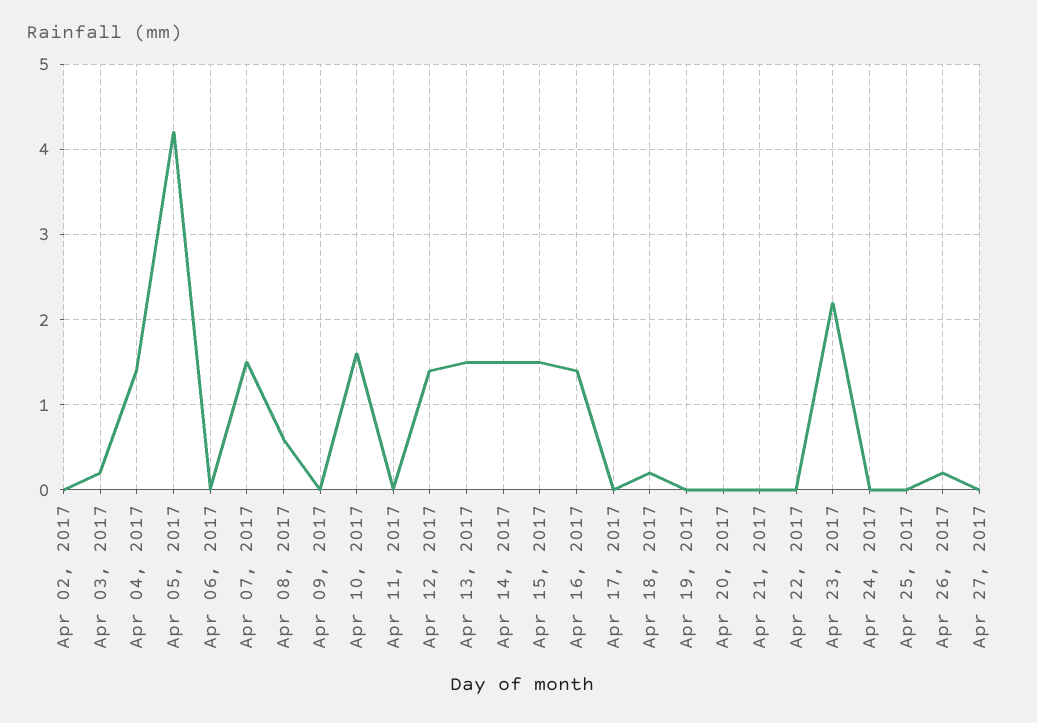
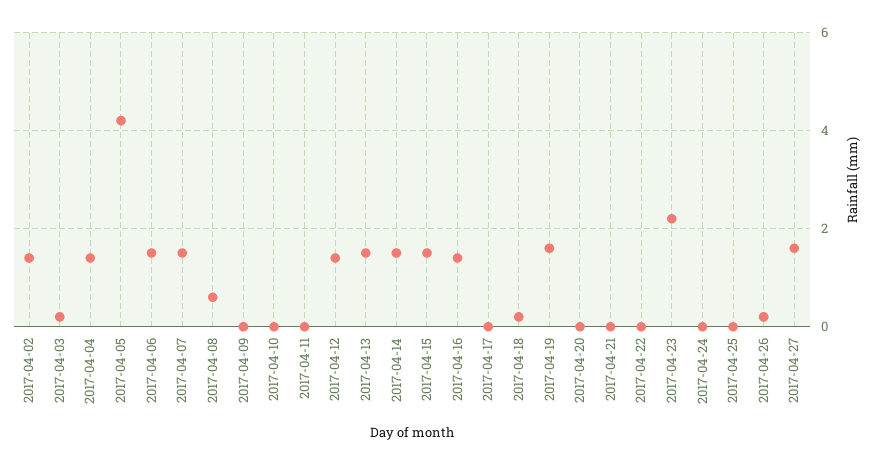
Apr 02, 2017: 0 -> 1.5
Apr 06, 2017: 0 -> 1.5
Apr 10, 2017: 1.6 -> 0
Apr 19, 2017: 0 -> 1.5
Apr 27, 2017: 0 -> 1.5

